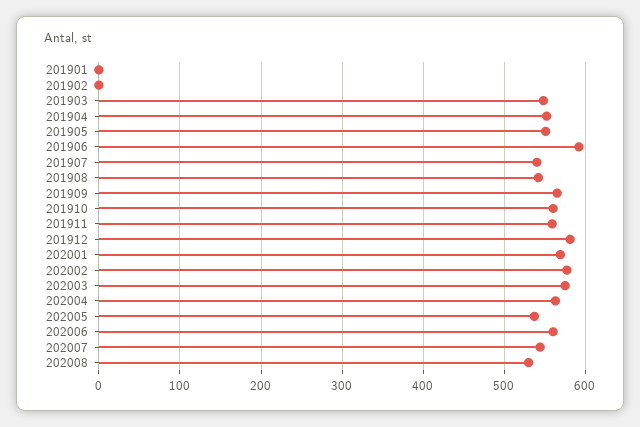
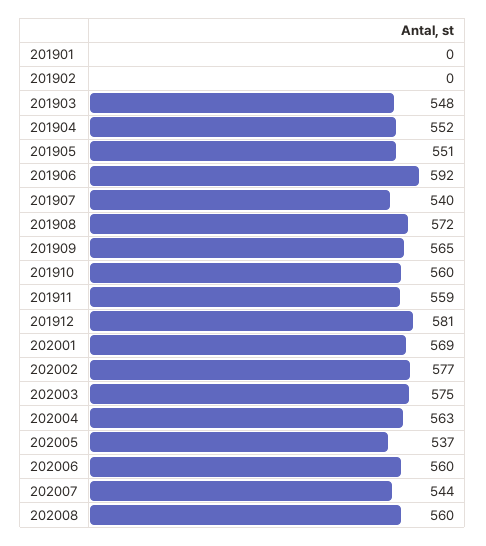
201908: 540 -> 572
202008: 530 -> 560

